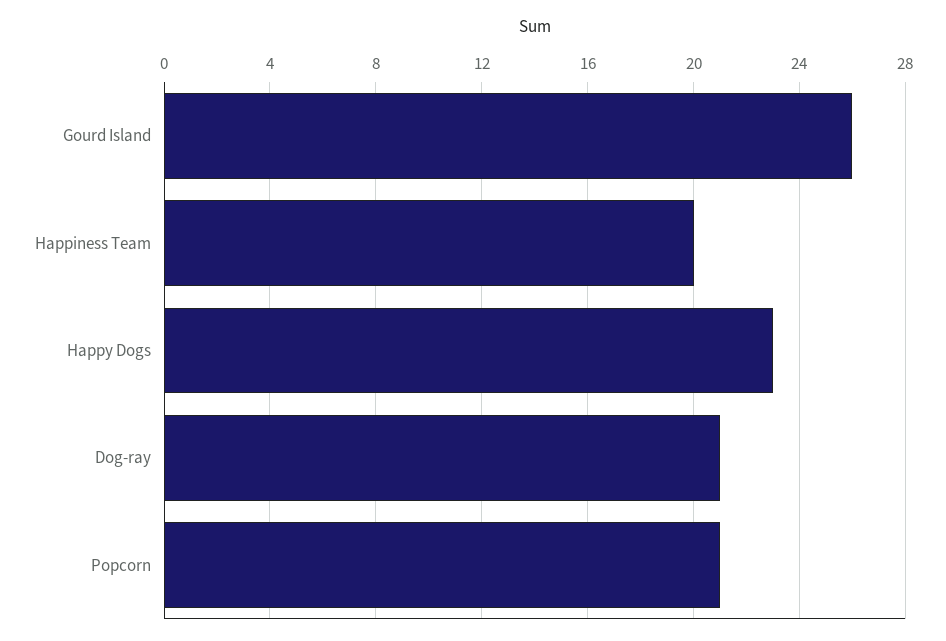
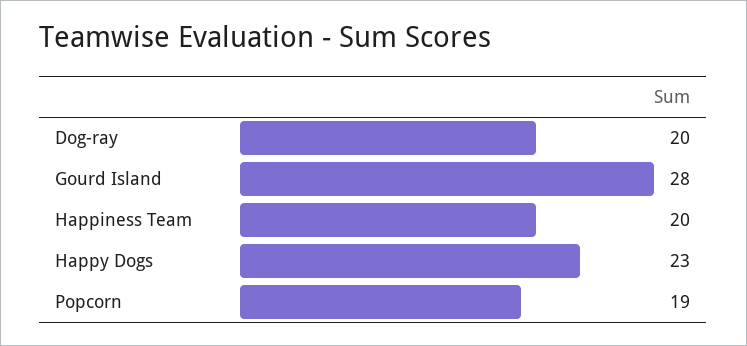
Gourd Island: 26 -> 28
Dog-ray: 21 -> 20
Popcorn: 21 -> 19

